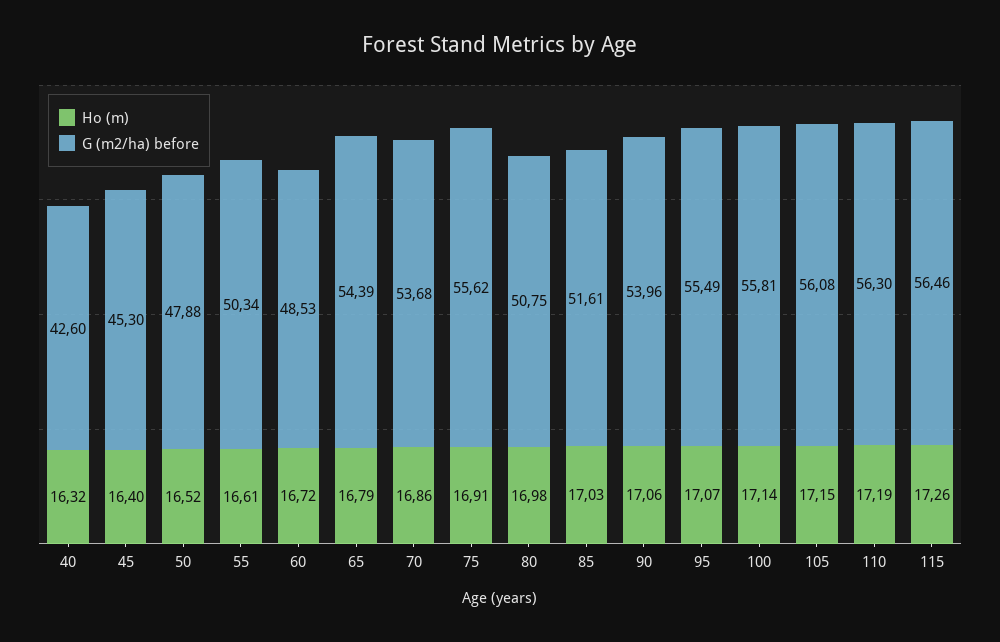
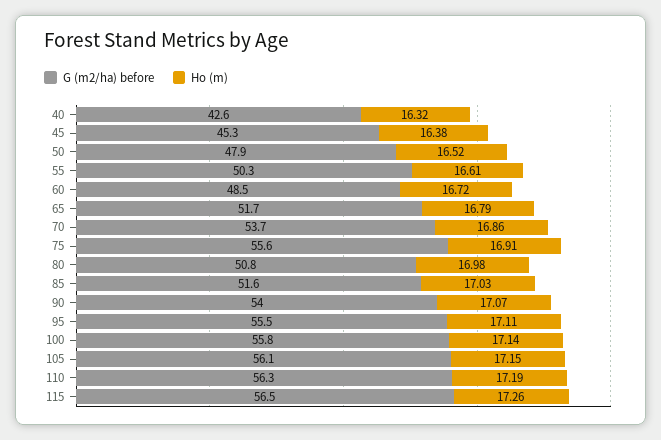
Ho (m), 45: 16.4 -> 16.38
G (m2/ha) before, 65: 54.39 -> 51.7
Ho (m), 90: 17.06 -> 17.07
Ho (m), 95: 17.07 -> 17.11

